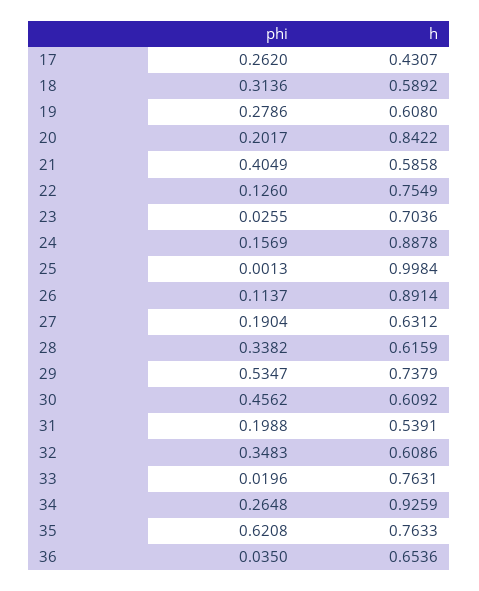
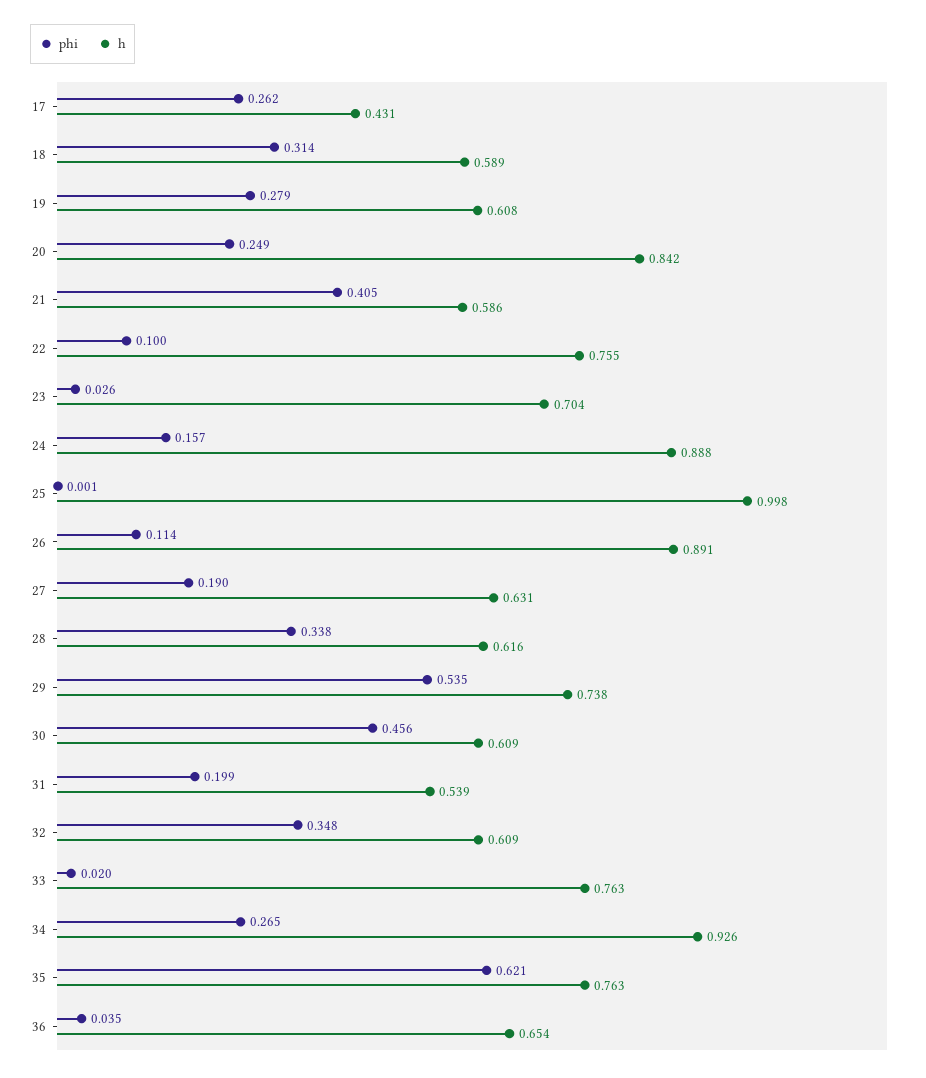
phi, 20: 0.2017 -> 0.249
phi, 22: 0.126 -> 0.1

